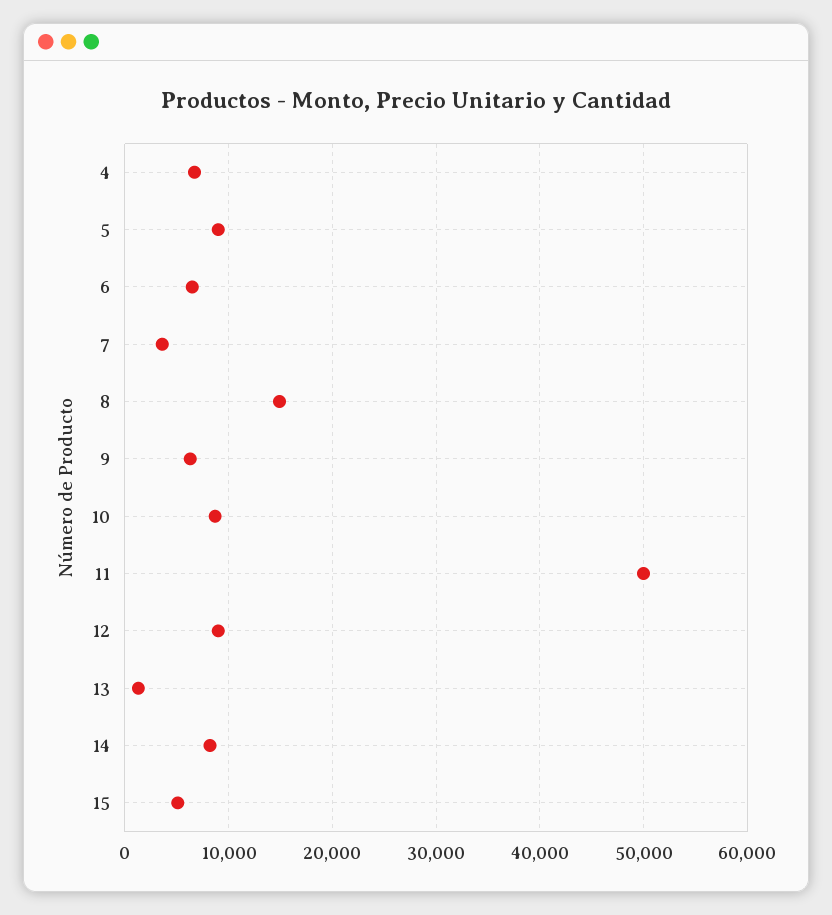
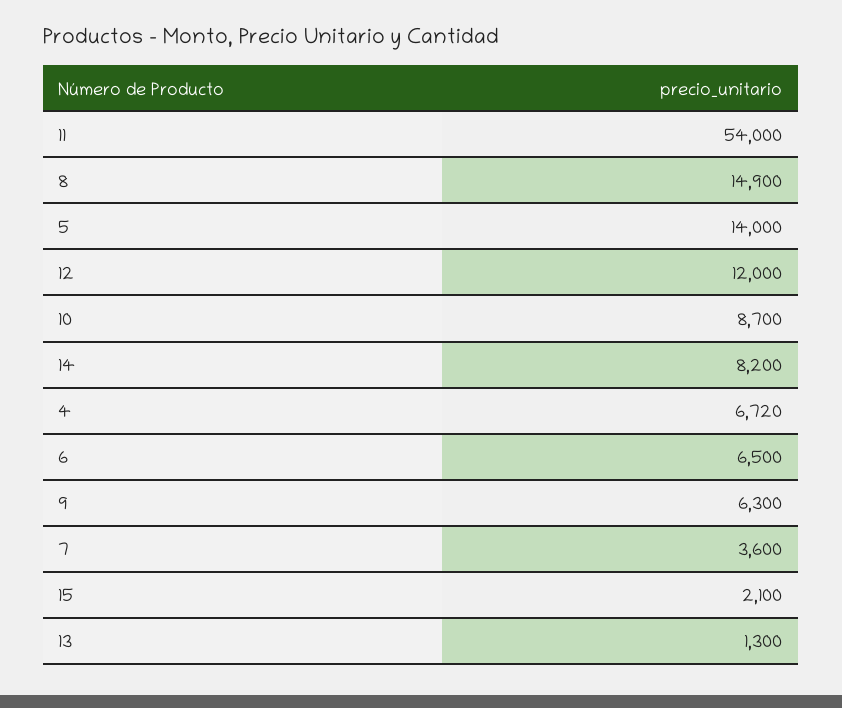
5: 9000 -> 14000
11: 50000 -> 54000
12: 9000 -> 12000
15: 5000 -> 2100

